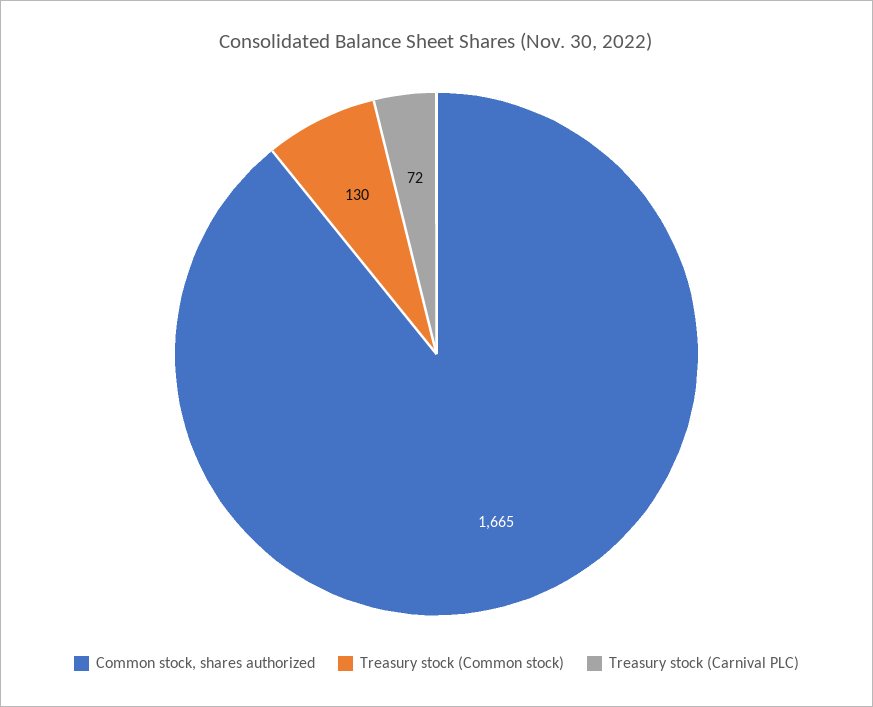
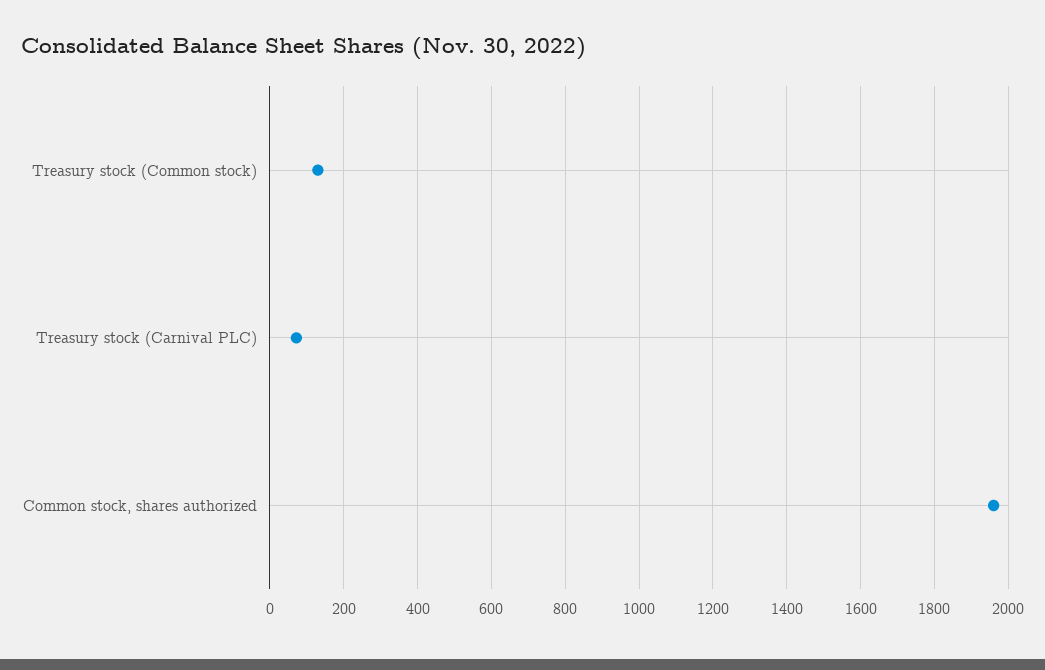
Common stock, shares authorized: 1665 -> 1960

